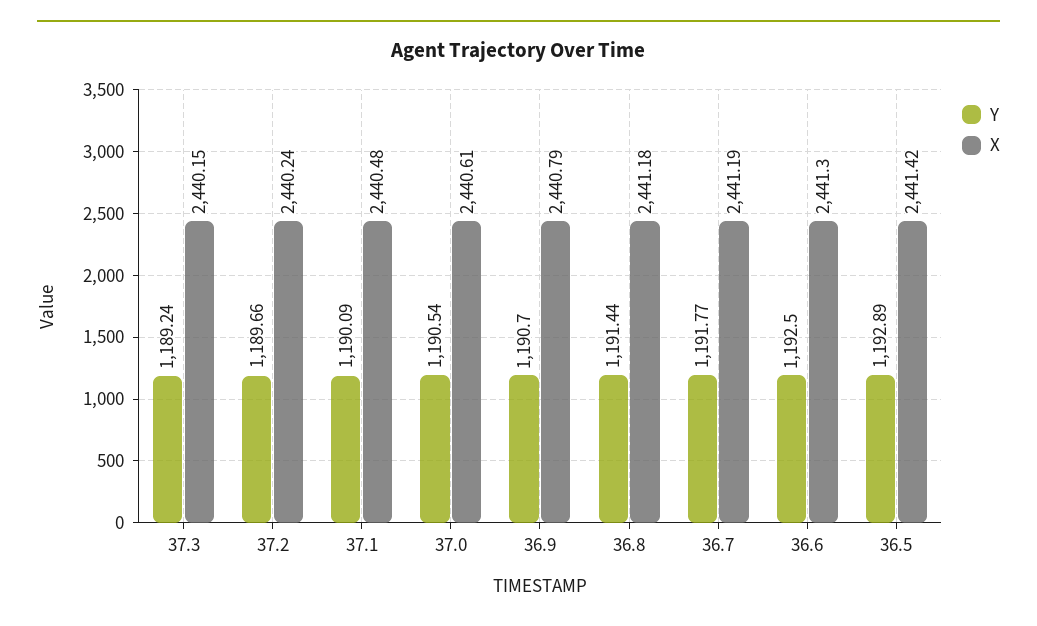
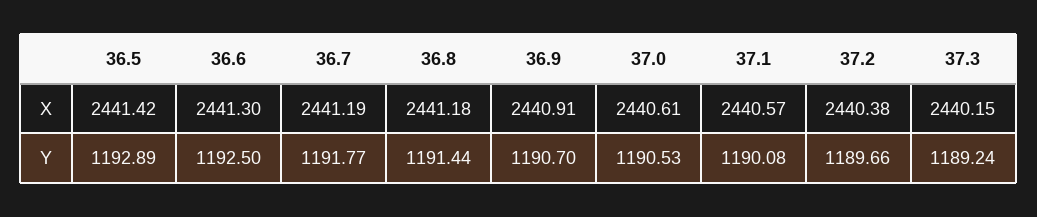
X, 37.2: 2440.24 -> 2440.38
Y, 37.1: 1190.09 -> 1190.08
X, 37.1: 2440.48 -> 2440.57
Y, 37.0: 1190.54 -> 1190.53
X, 36.9: 2440.79 -> 2440.91

